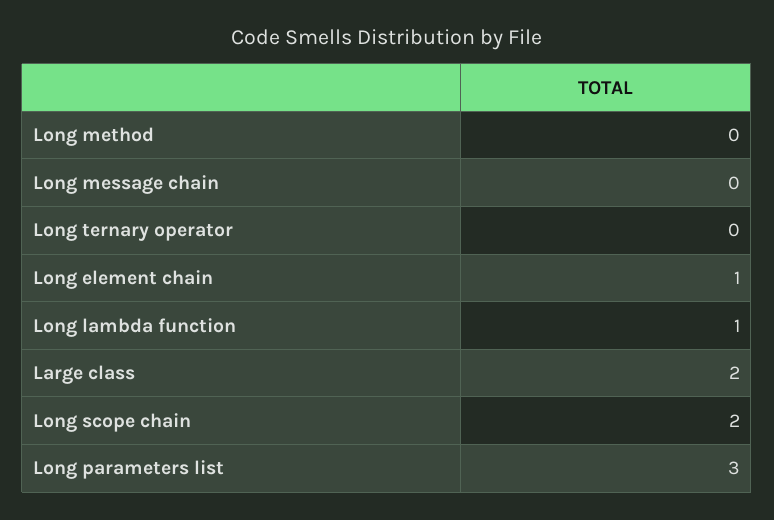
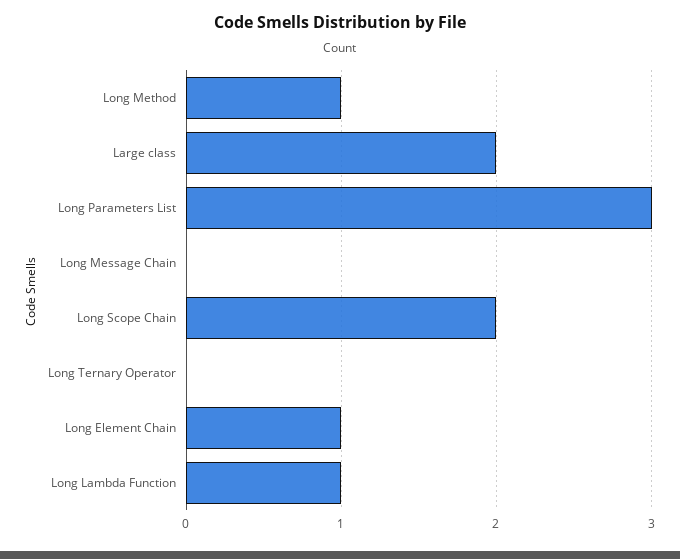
Long method: 0 -> 1

